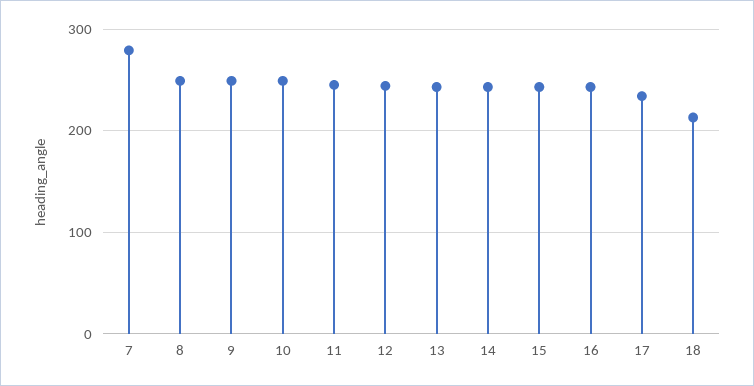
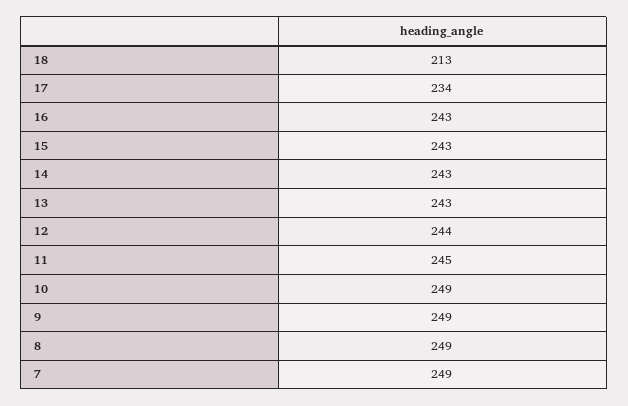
7: 280 -> 249

